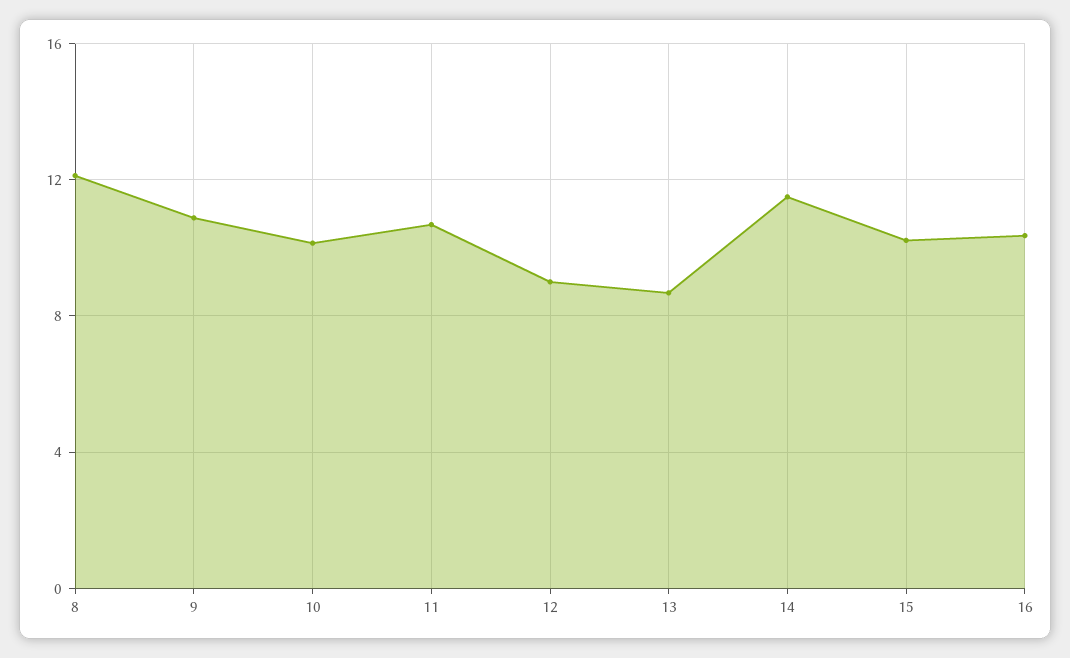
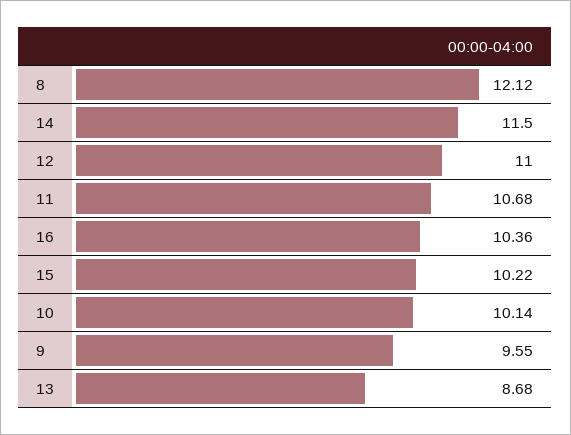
9: 11 -> 9.55
12: 9 -> 11

